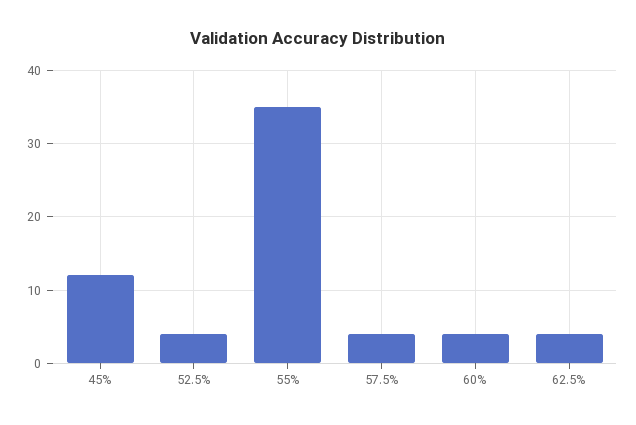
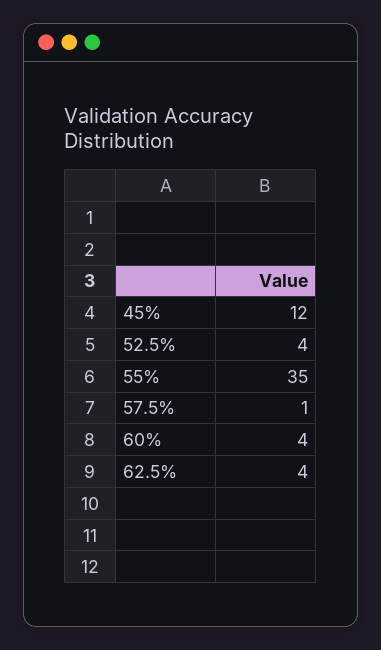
57.5%: 4 -> 1

